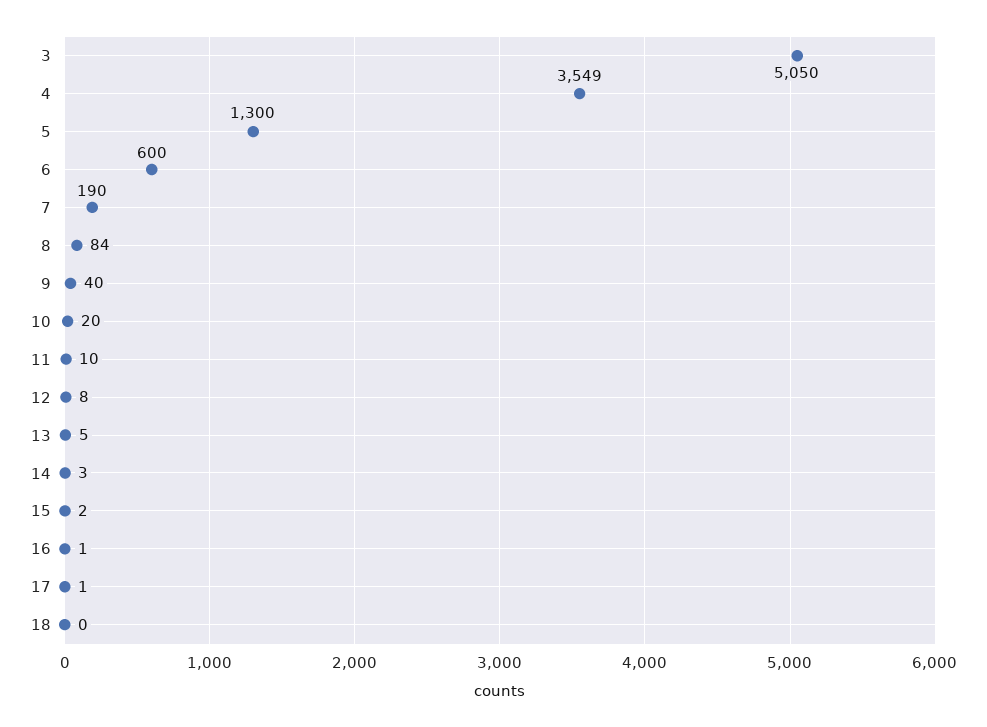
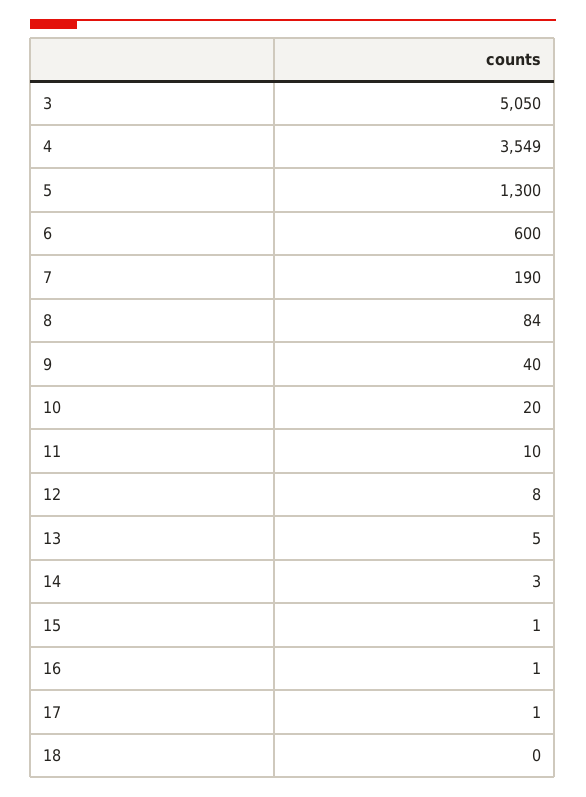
15: 2 -> 1

